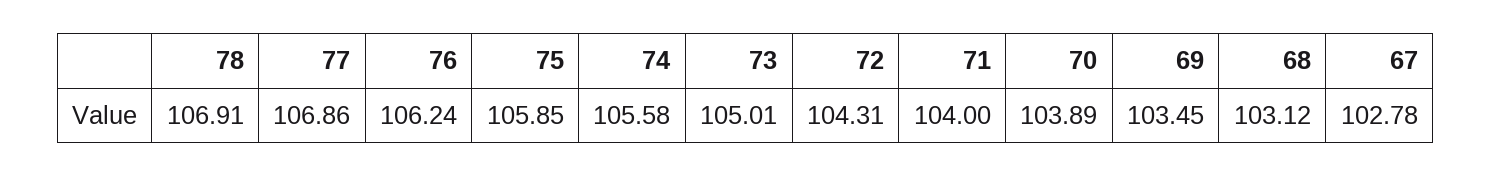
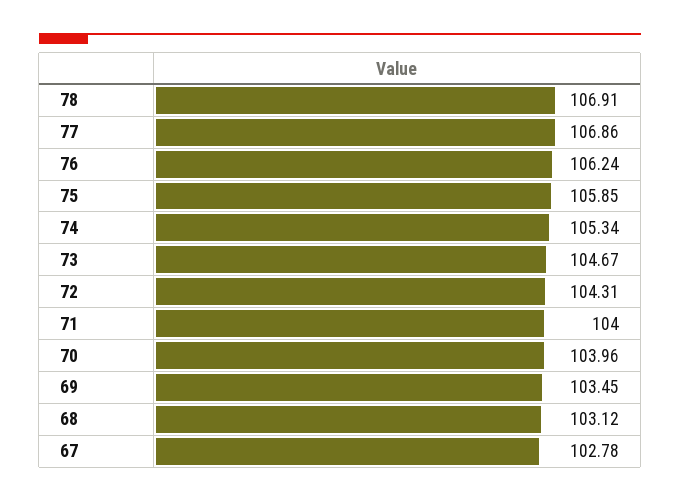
74: 105.58 -> 105.34
73: 105.01 -> 104.67
70: 103.89 -> 103.96

